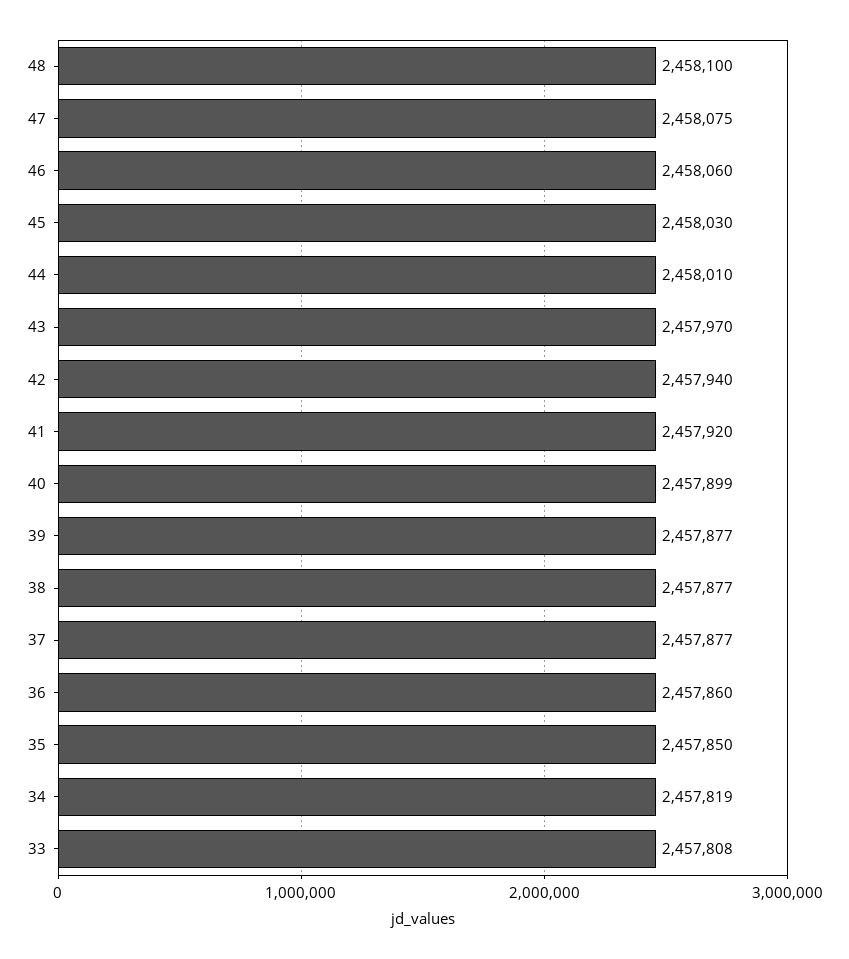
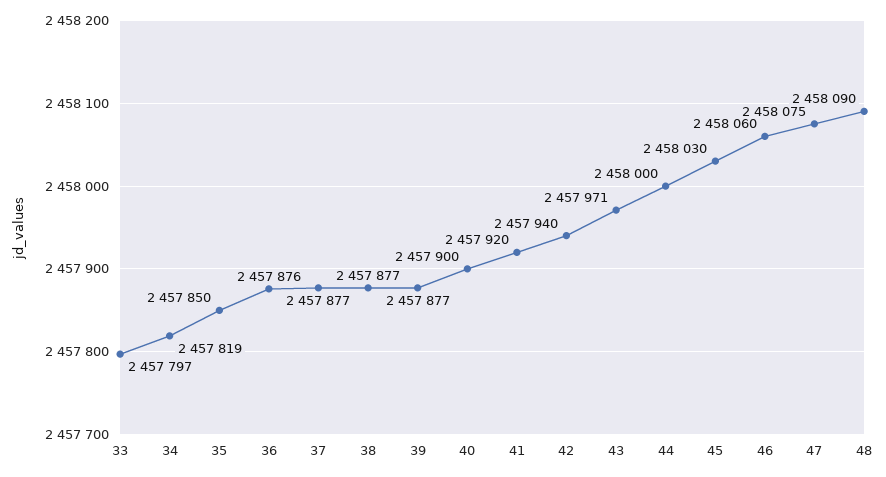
48: 2458100 -> 2458090
44: 2458010 -> 2458000
43: 2457970 -> 2457971
40: 2457899 -> 2457900
36: 2457860 -> 2457876
33: 2457808 -> 2457797

